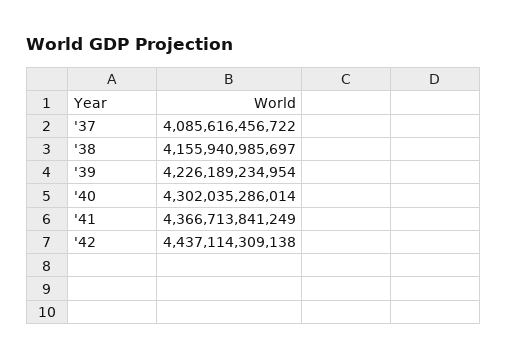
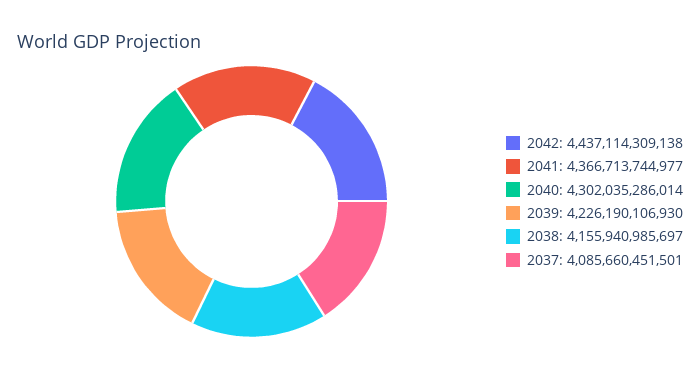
'37: 4085616456722 -> 4085660451501
'39: 4226189234954 -> 4226190106930
'41: 4366713841249 -> 4366713744977

